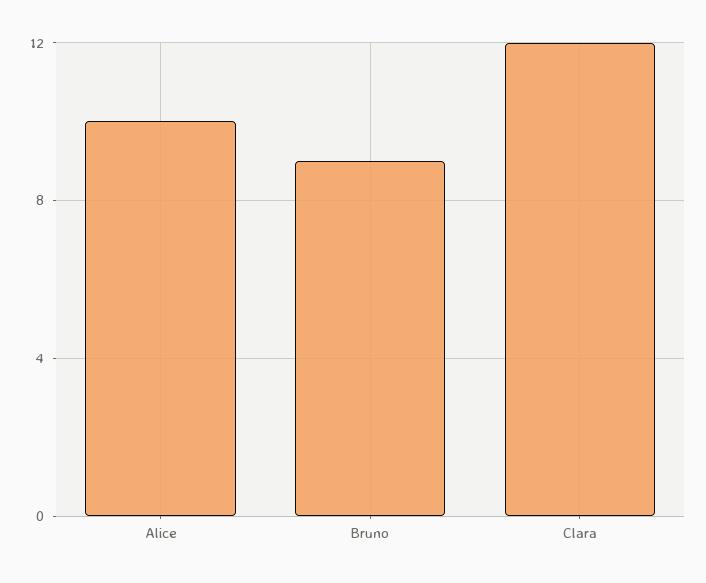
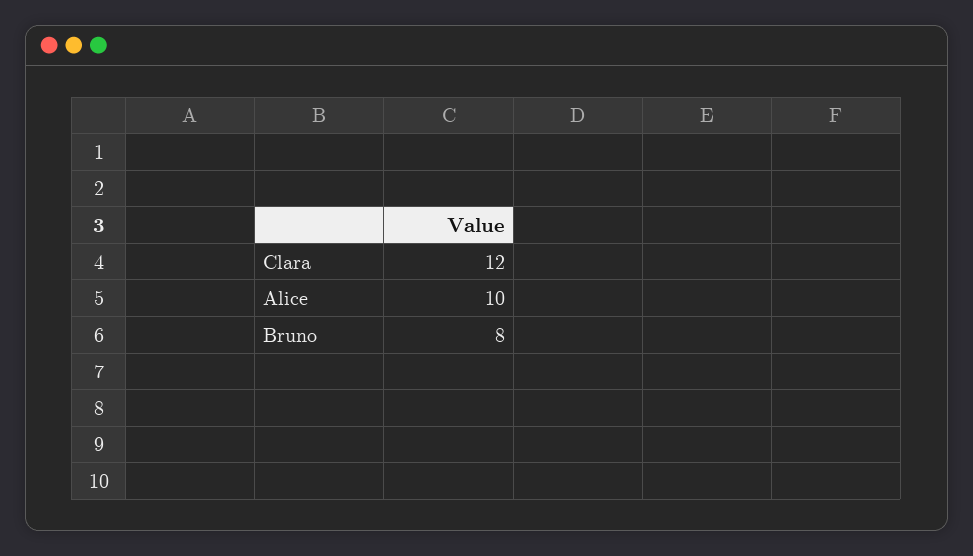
Bruno: 9 -> 8

